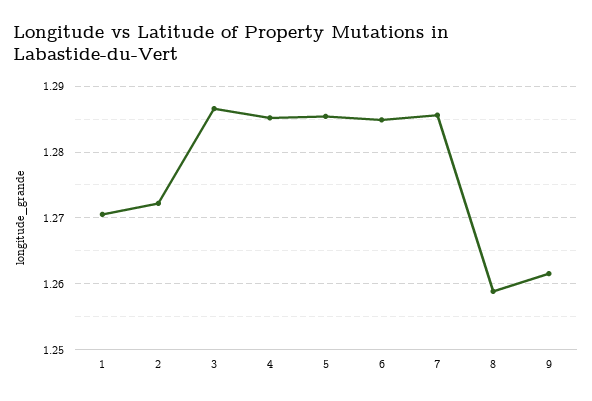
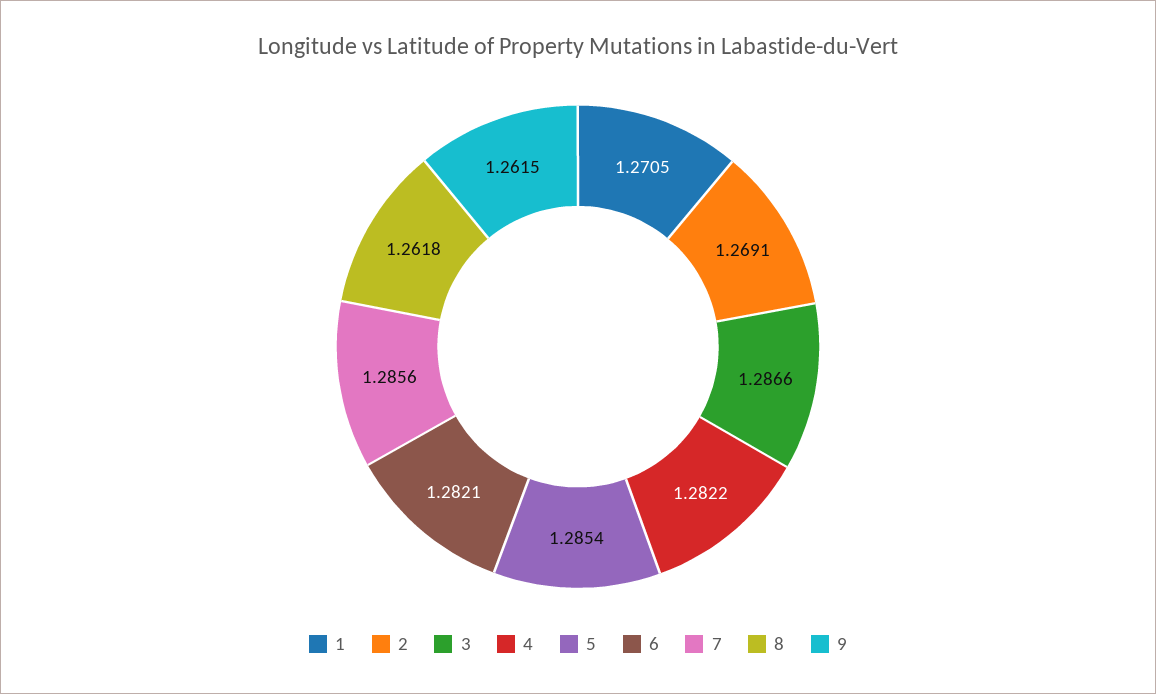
2: 1.272 -> 1.2691
4: 1.285 -> 1.2822
6: 1.285 -> 1.2821
8: 1.259 -> 1.2618

